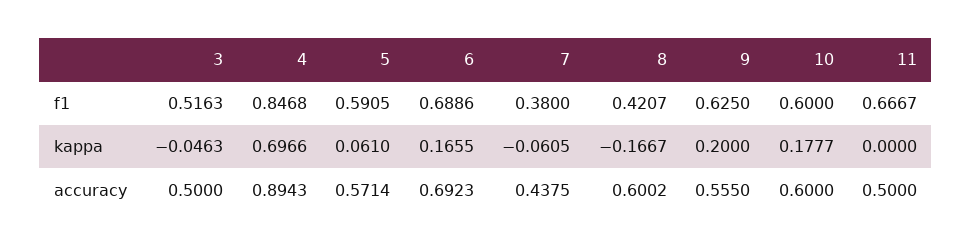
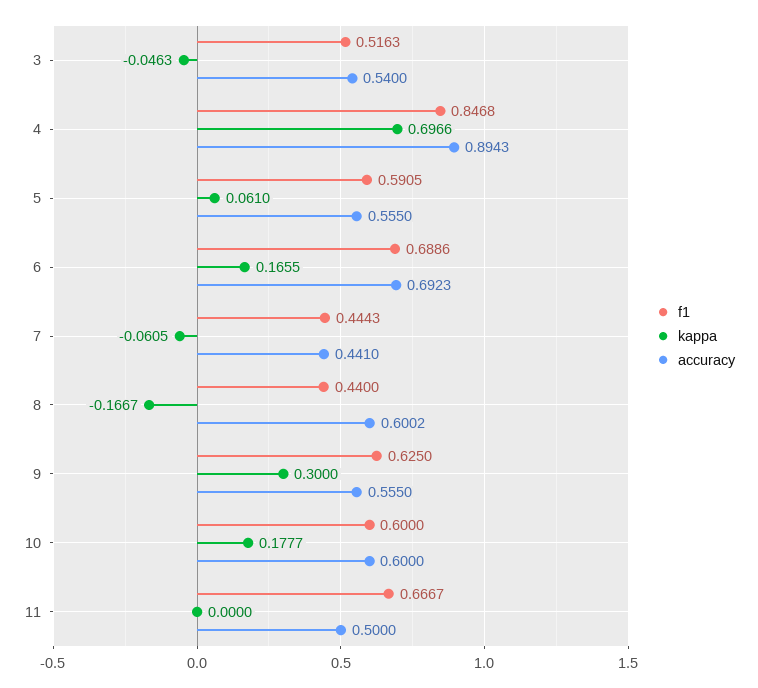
f1, 7: 0.38 -> 0.4443
f1, 8: 0.4207 -> 0.44
kappa, 9: 0.2 -> 0.3
accuracy, 3: 0.5 -> 0.54
accuracy, 5: 0.5714 -> 0.555
accuracy, 7: 0.4375 -> 0.441

